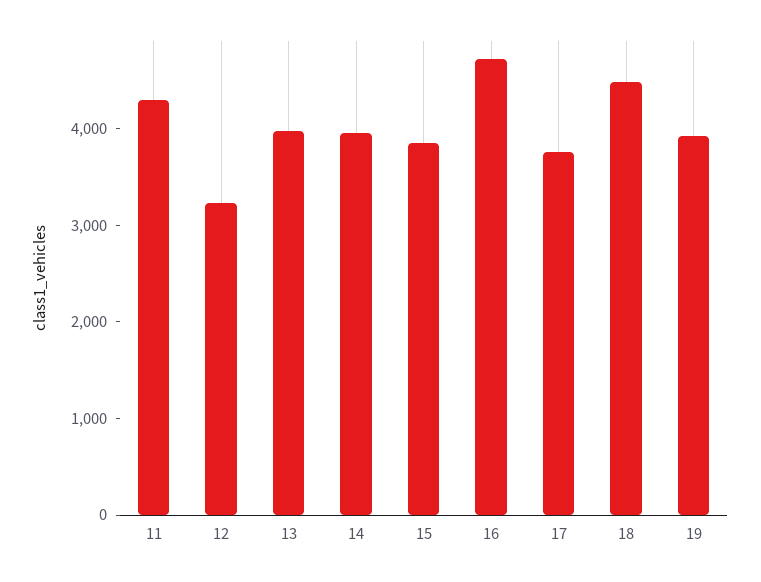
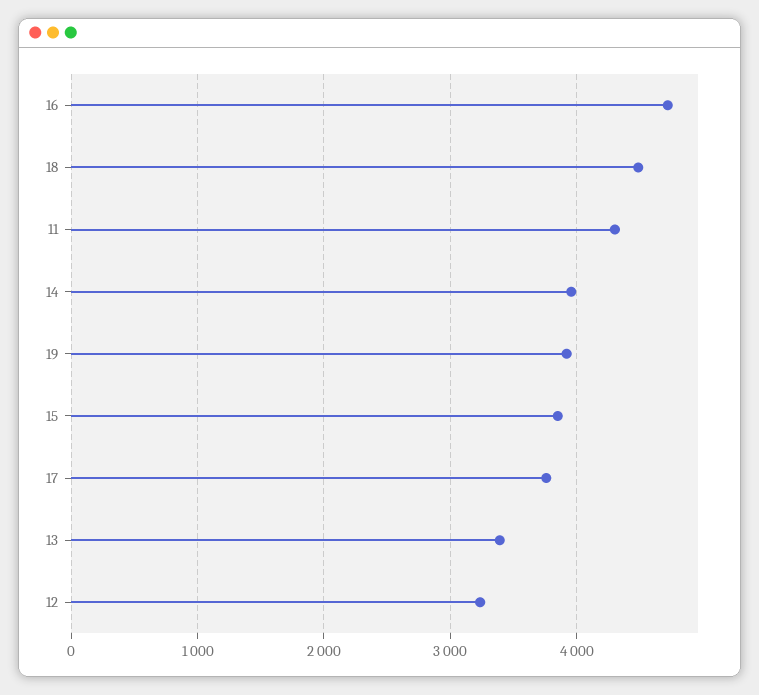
13: 4000 -> 3400

